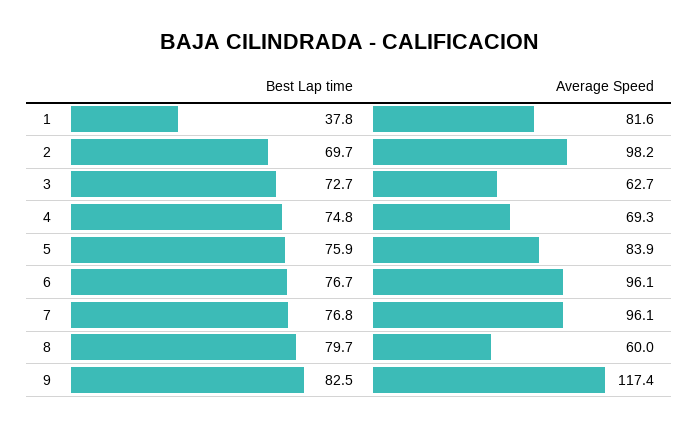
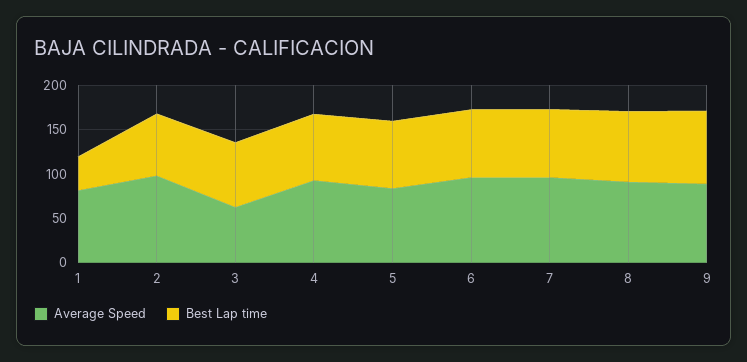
Average Speed, 4: 69.3 -> 90
Average Speed, 8: 60 -> 90
Average Speed, 9: 117.4 -> 90

